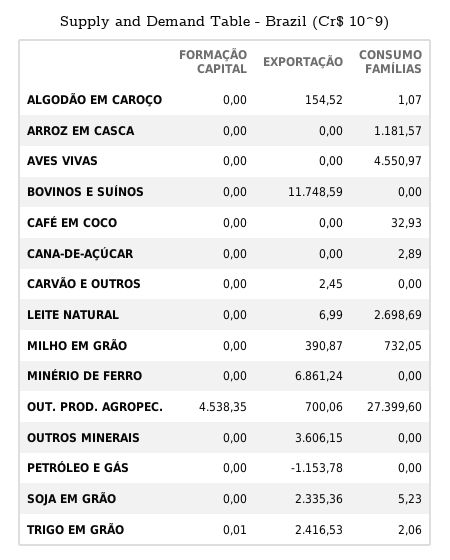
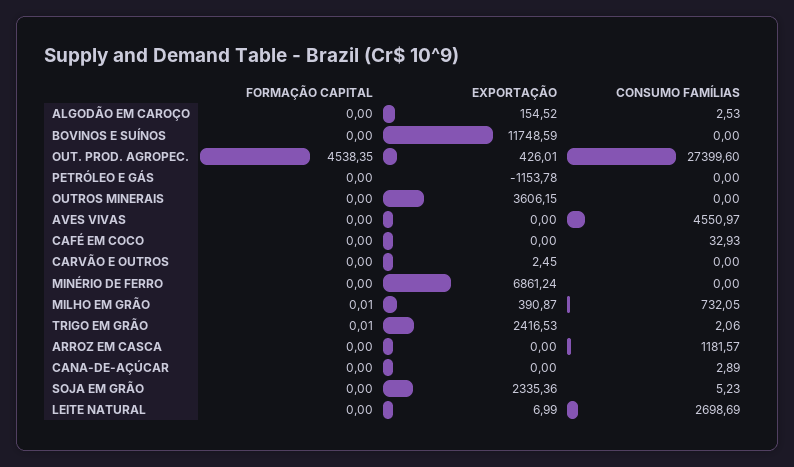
CONSUMO FAMÍLIAS, ALGODÃO EM CAROÇO: 1.07 -> 2.53
FORMAÇÃO CAPITAL, MILHO EM GRÃO: 0 -> 0.01
EXPORTAÇÃO, OUT. PROD. AGROPEC.: 700.06 -> 426.01

